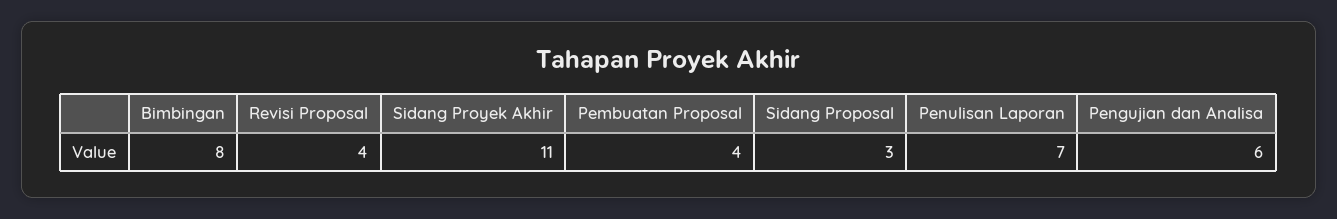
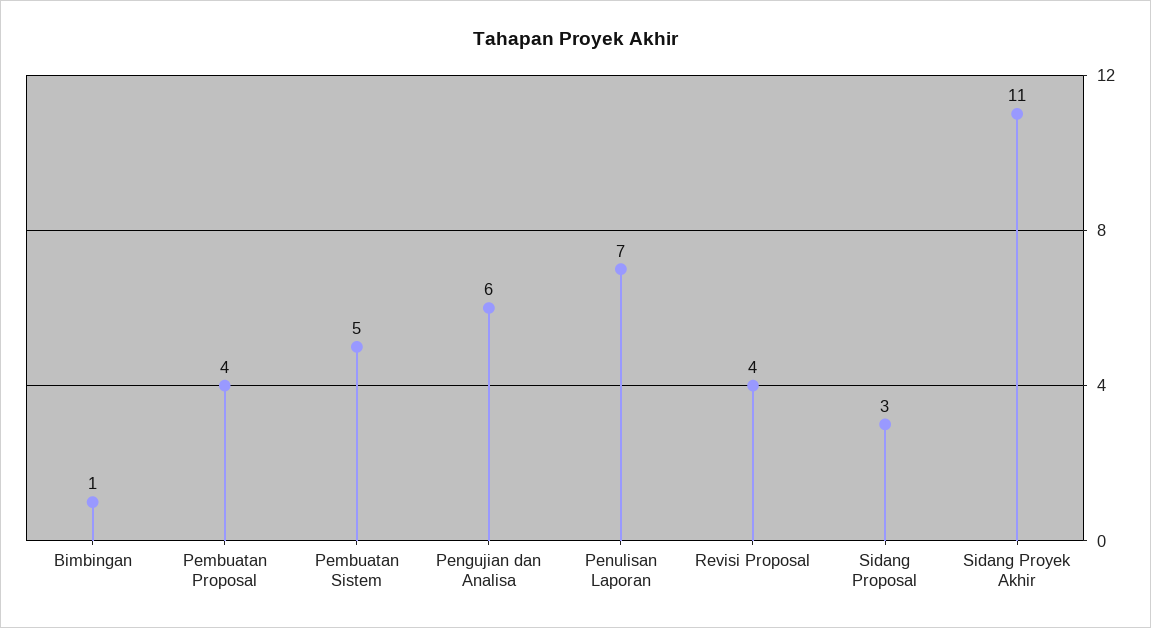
Bimbingan: 8 -> 1
Pembuatan Sistem: none -> 5

